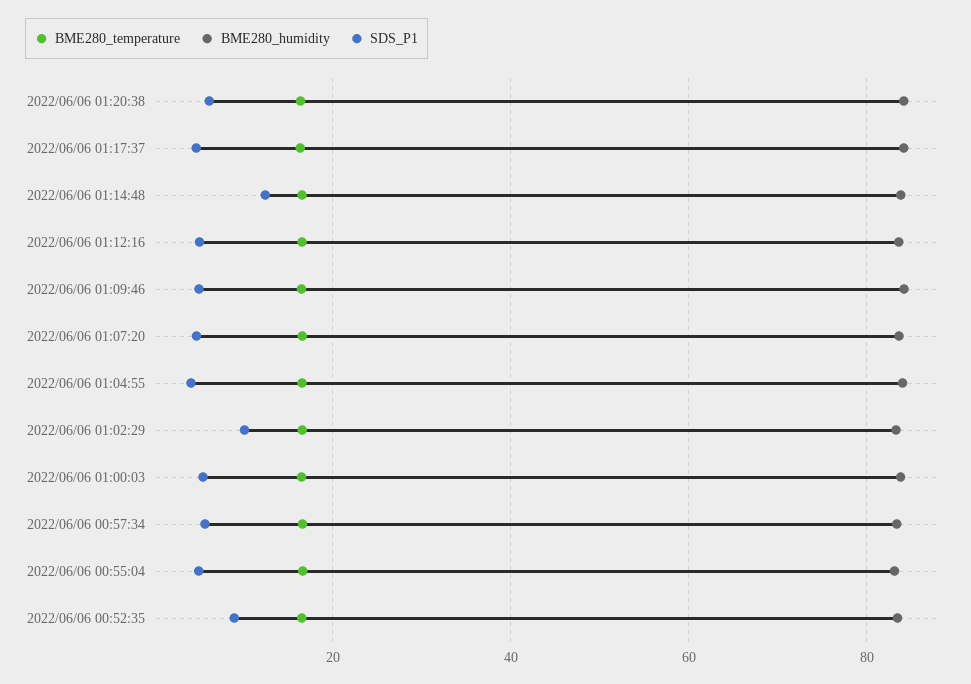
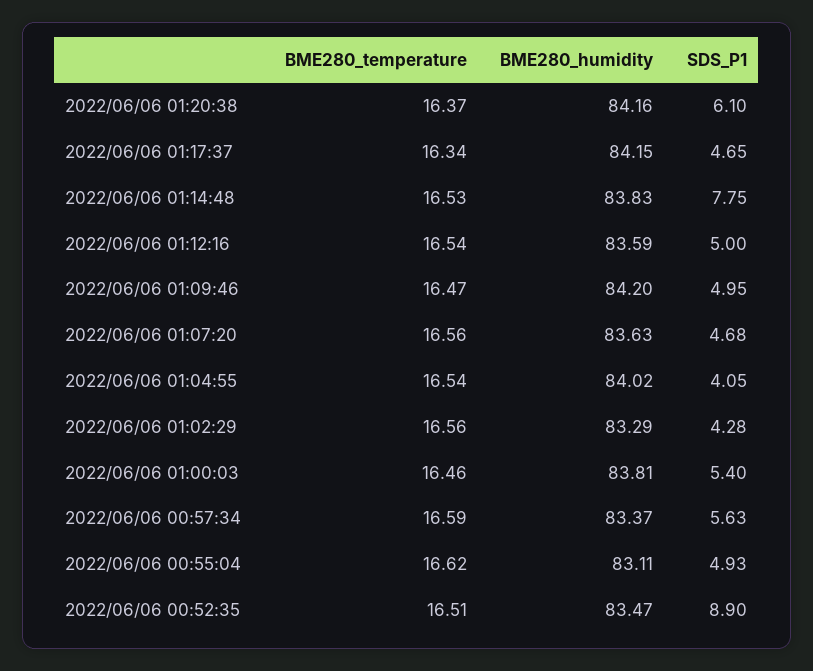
SDS_P1, 2022/06/06 01:14:48: 12 -> 7.75
SDS_P1, 2022/06/06 01:02:29: 10 -> 4.28

